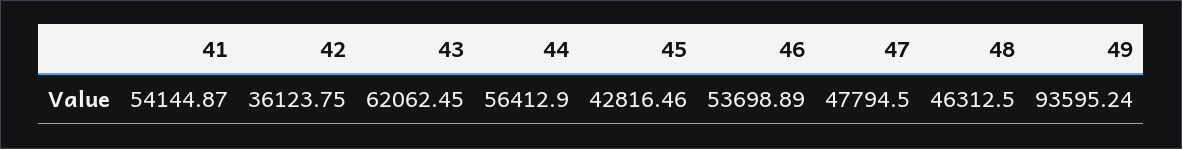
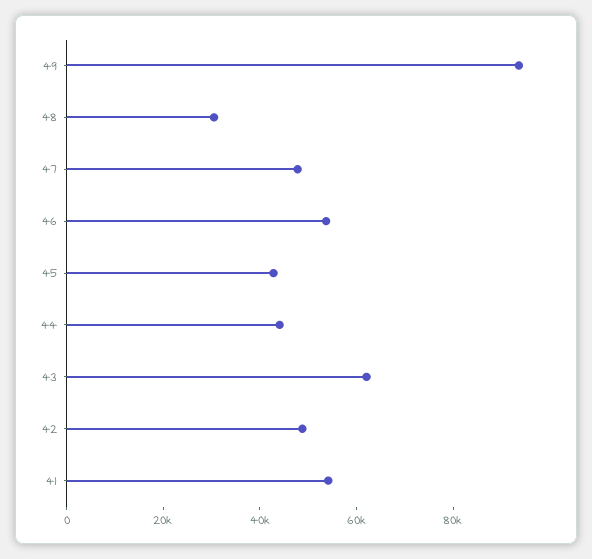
42: 36123.75 -> 50000
44: 56412.9 -> 45000
48: 46312.5 -> 30000

